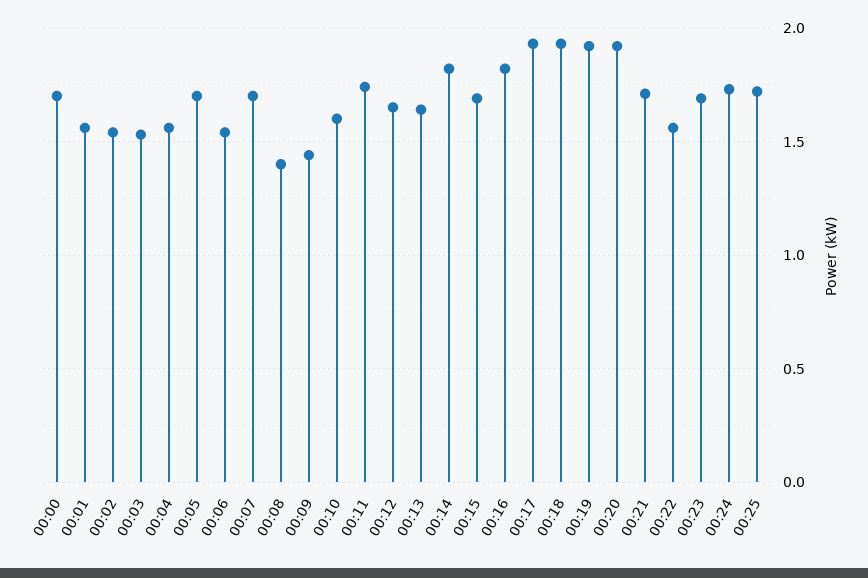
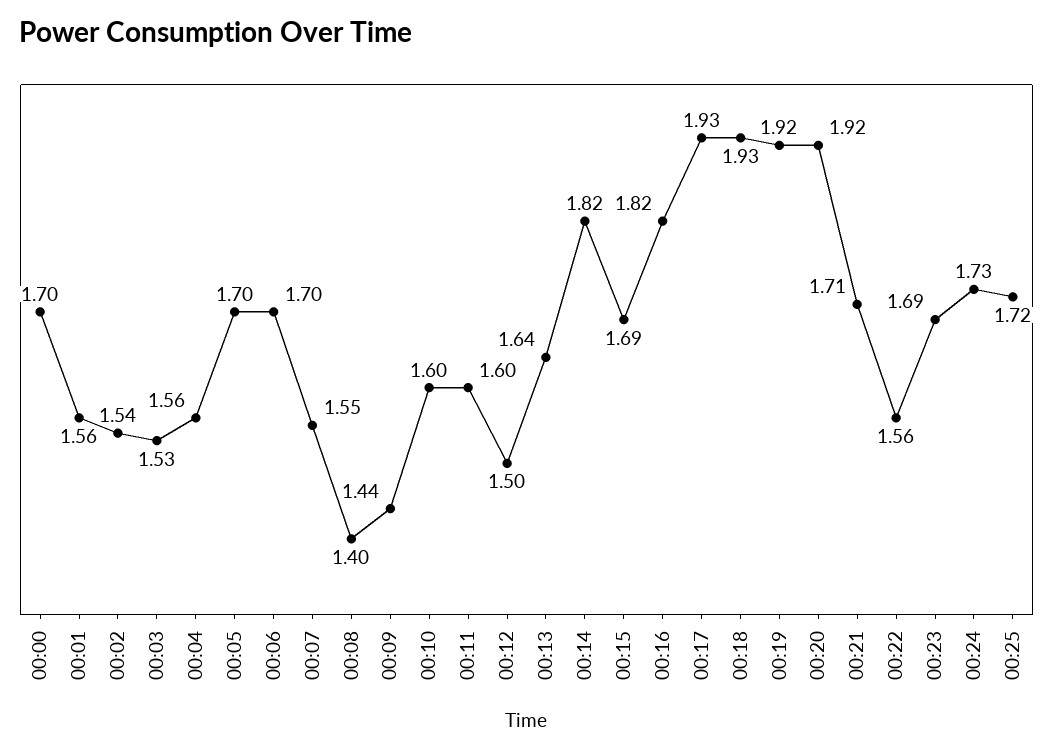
00:06: 1.55 -> 1.7
00:07: 1.7 -> 1.55
00:11: 1.75 -> 1.6
00:12: 1.65 -> 1.5

